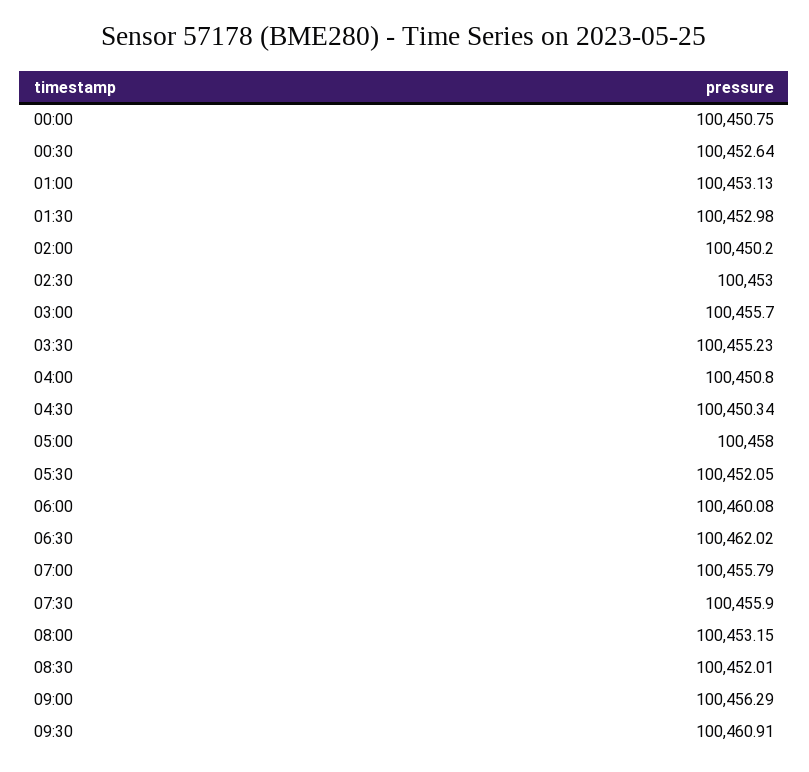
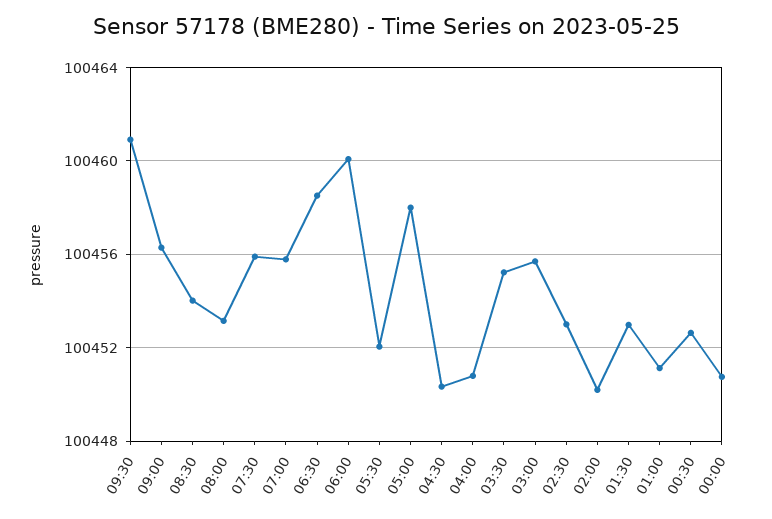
01:00: 100453.13 -> 100451
06:30: 100462.02 -> 100458.5
08:30: 100452.01 -> 100454

